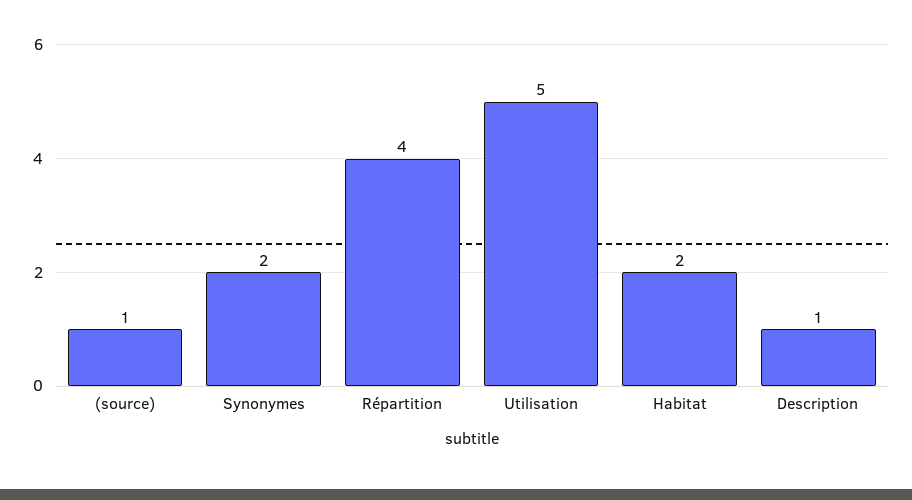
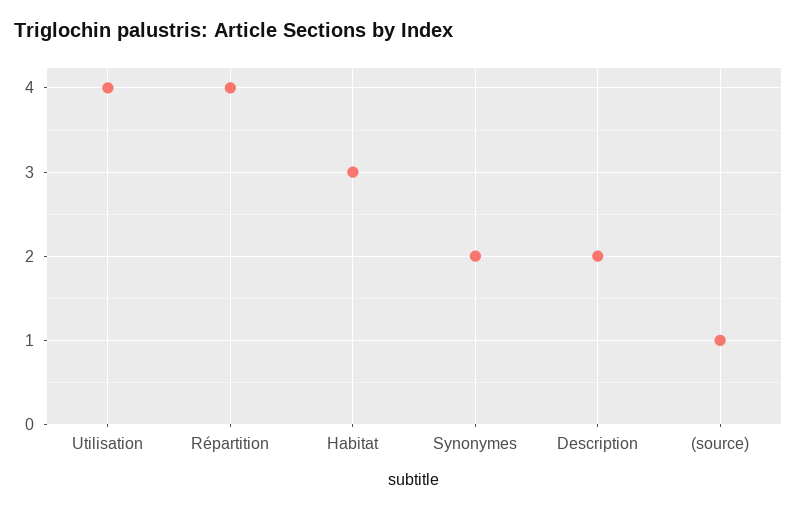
Utilisation: 5 -> 4
Habitat: 2 -> 3
Description: 1 -> 2

